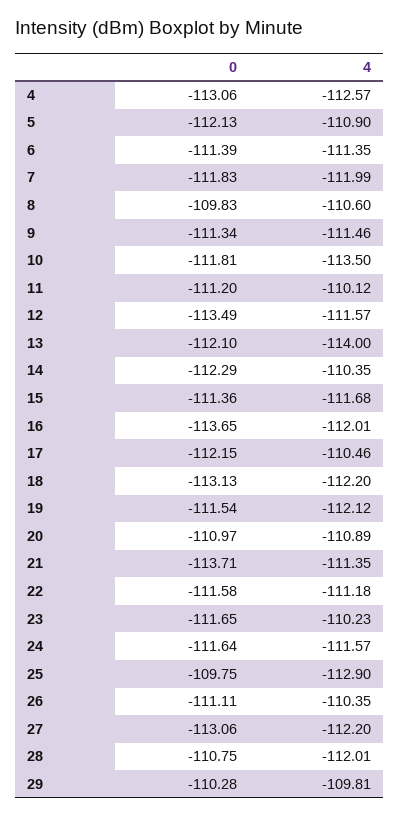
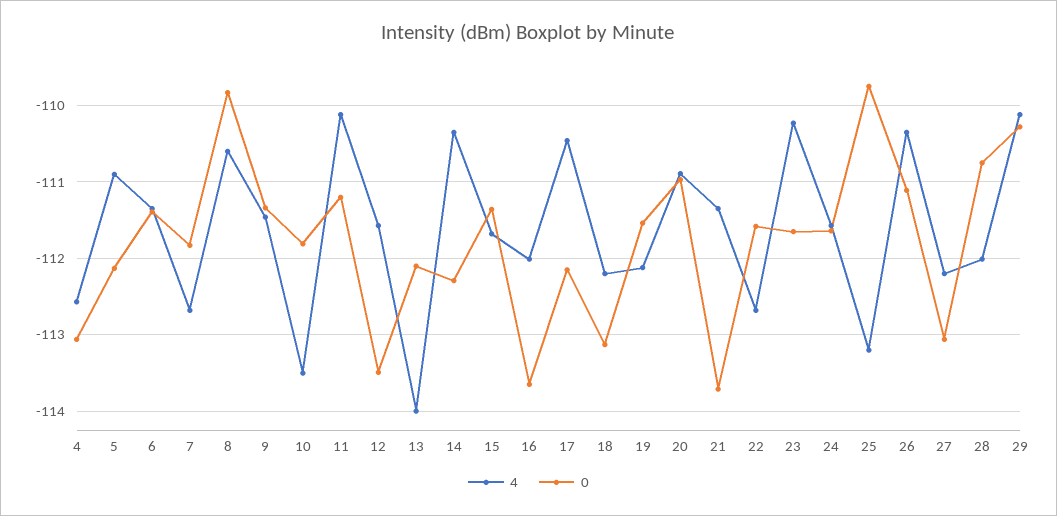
4, 7: -111.99 -> -112.7
4, 22: -111.18 -> -112.7
4, 25: -112.9 -> -113.2
4, 29: -109.81 -> -110.1

